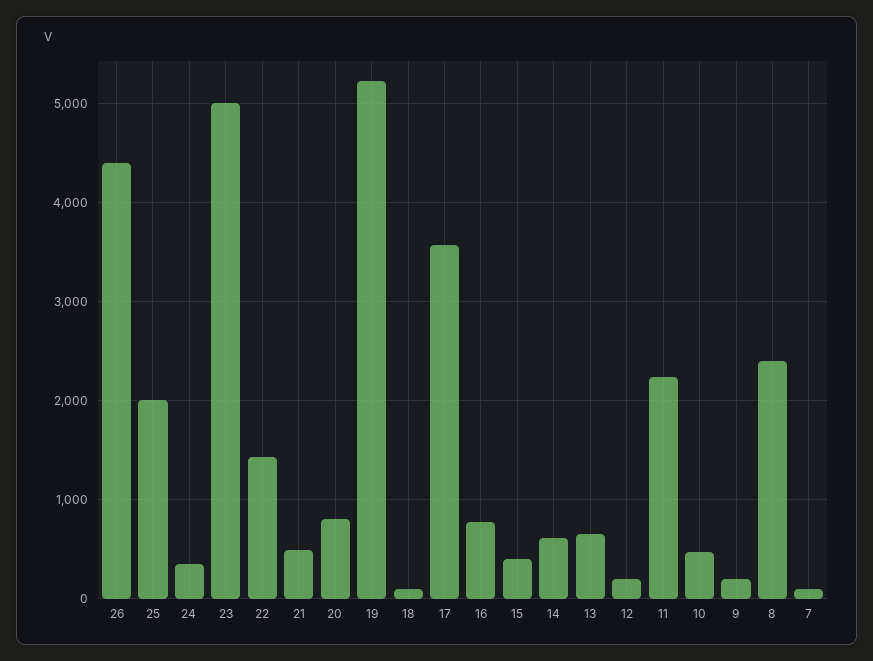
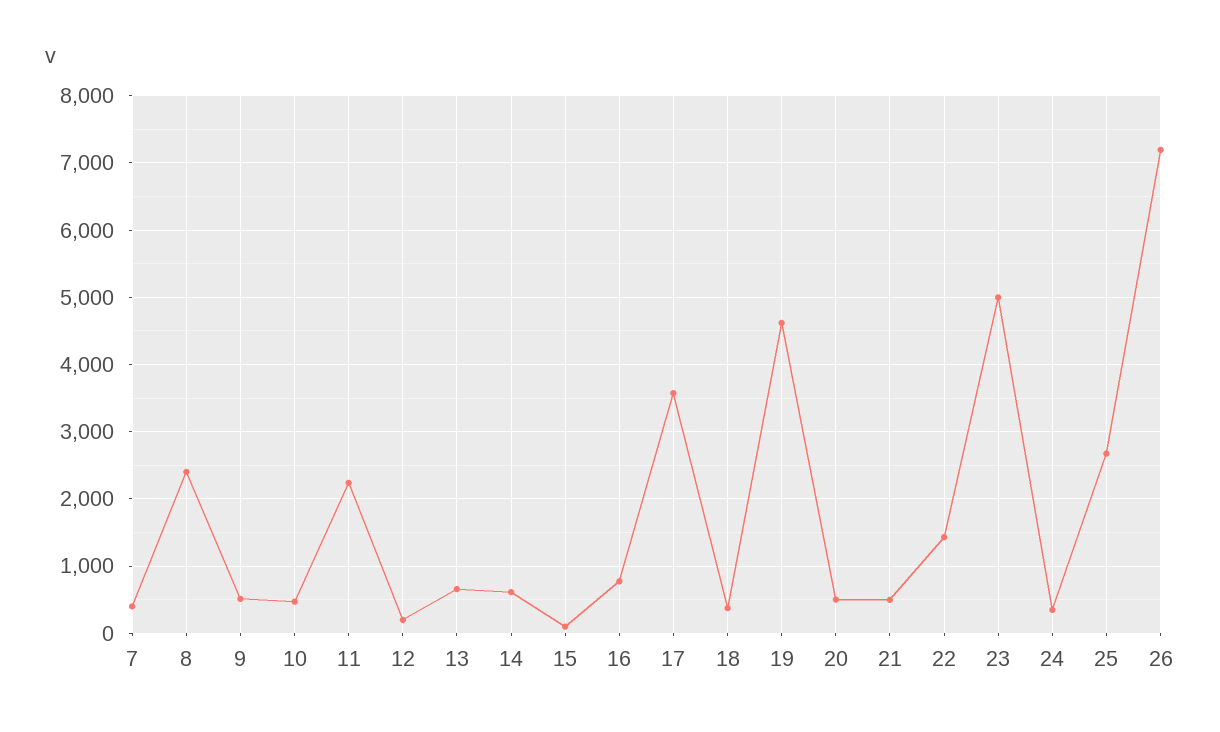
26: 4400 -> 7200
25: 2000 -> 2700
20: 800 -> 500
19: 5200 -> 4600
18: 100 -> 400
15: 400 -> 100
9: 200 -> 500
7: 100 -> 400

